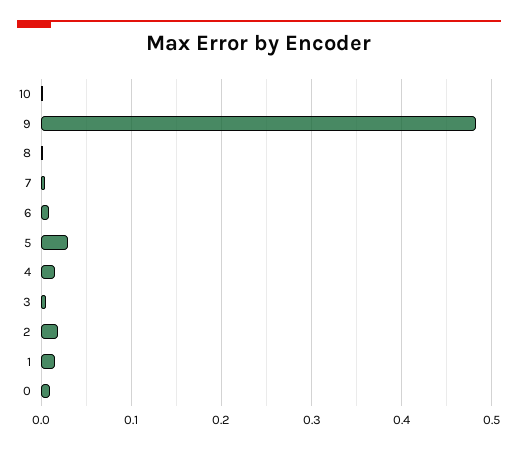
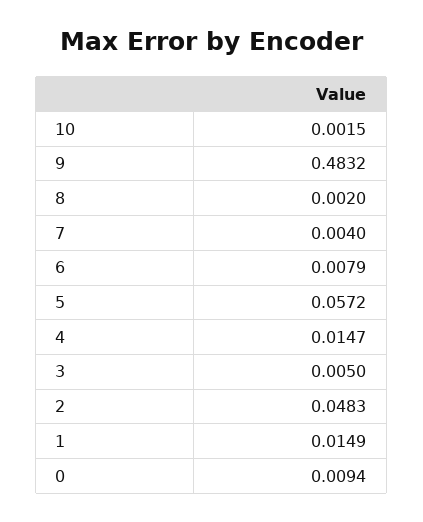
5: 0.03 -> 0.0572
2: 0.02 -> 0.0483

